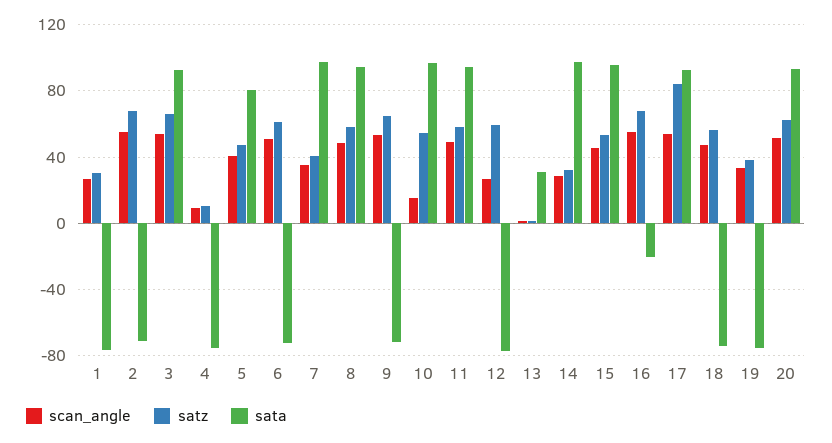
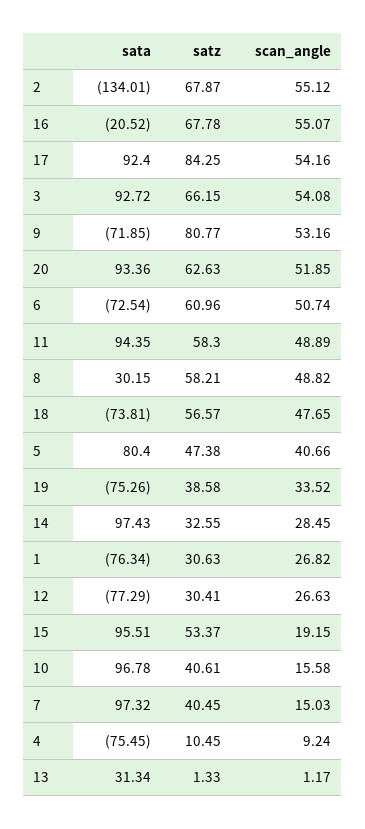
sata, 2: -70 -> -134.01
scan_angle, 7: 35 -> 15.03
sata, 8: 95 -> 30.15
satz, 9: 65 -> 80.77
satz, 10: 55 -> 40.61
satz, 12: 60 -> 30.41
scan_angle, 15: 45 -> 19.15

